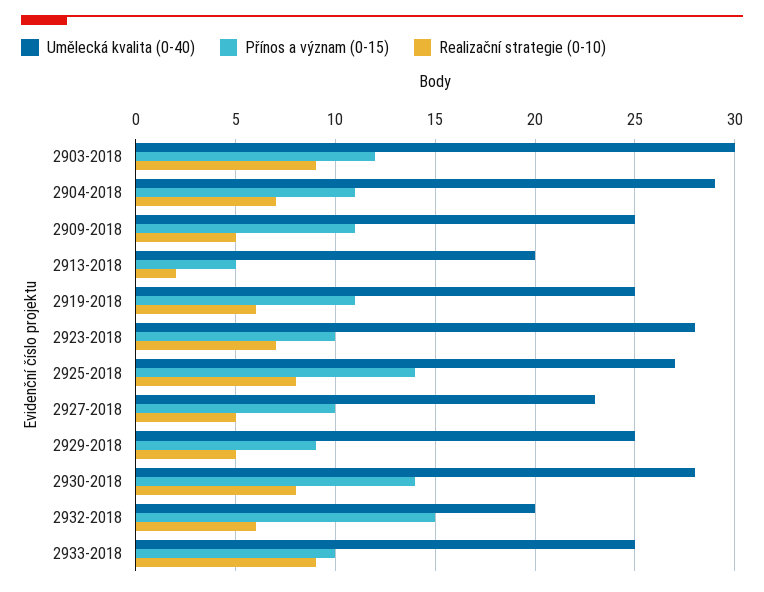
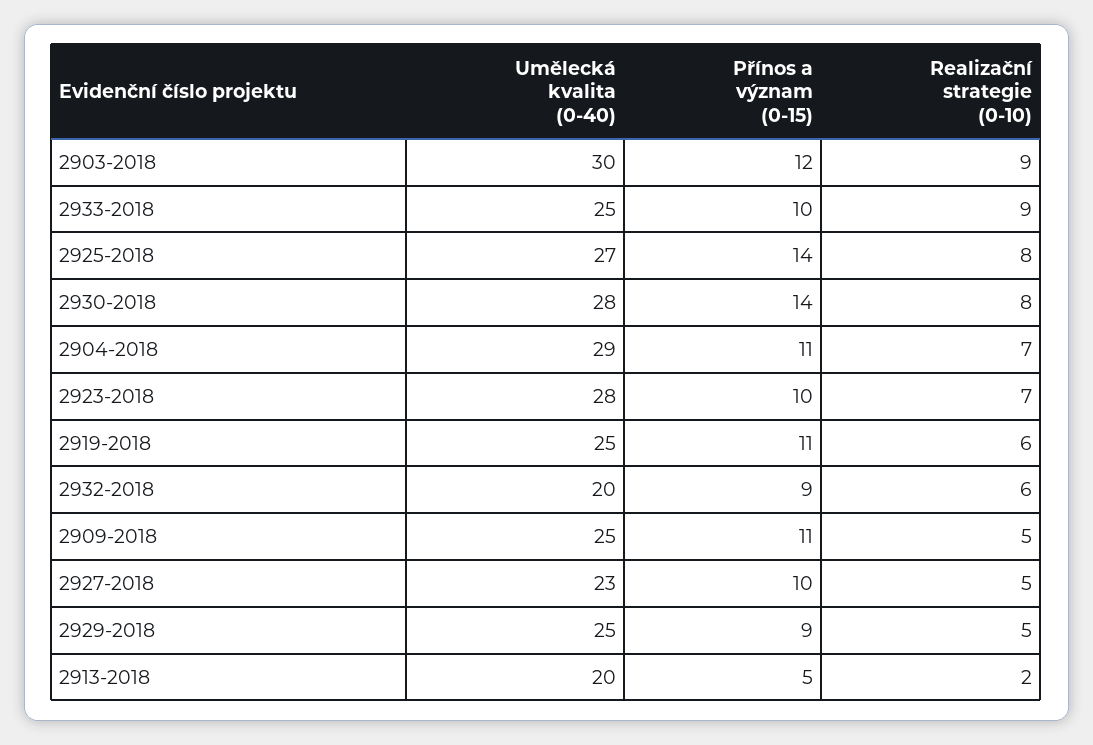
Přínos a význam (0-15), 2932-2018: 15 -> 9

